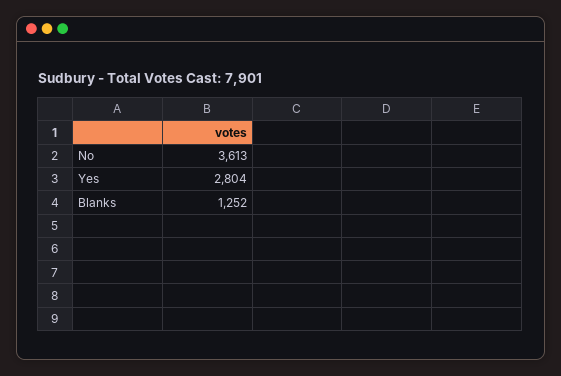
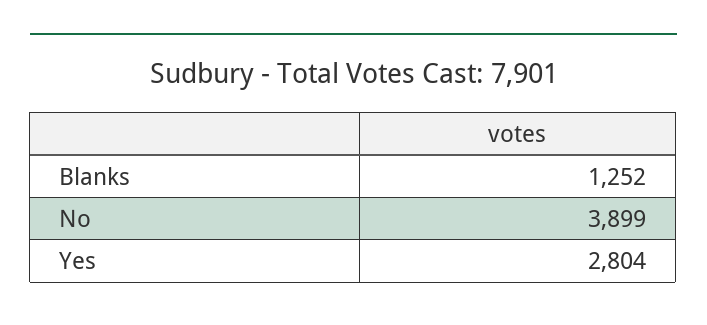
No: 3613 -> 3899

